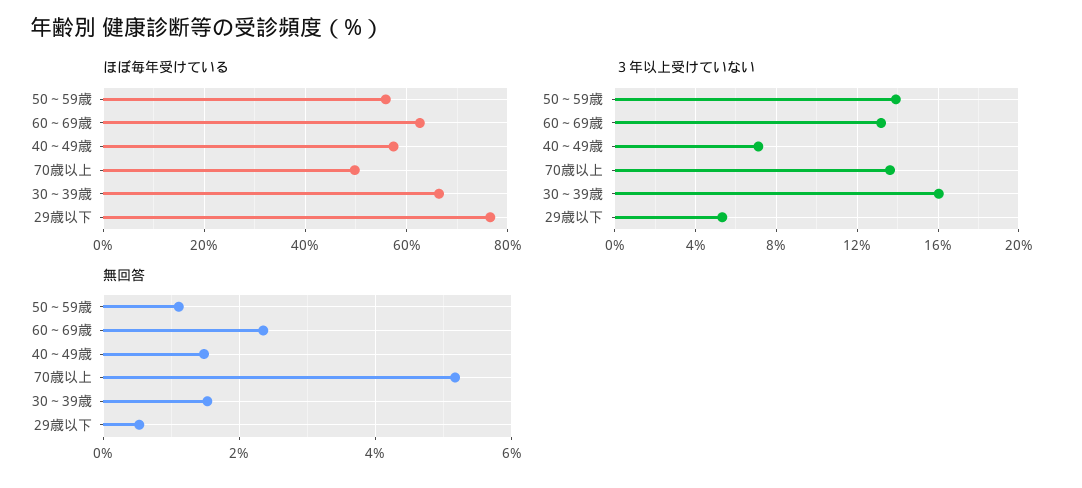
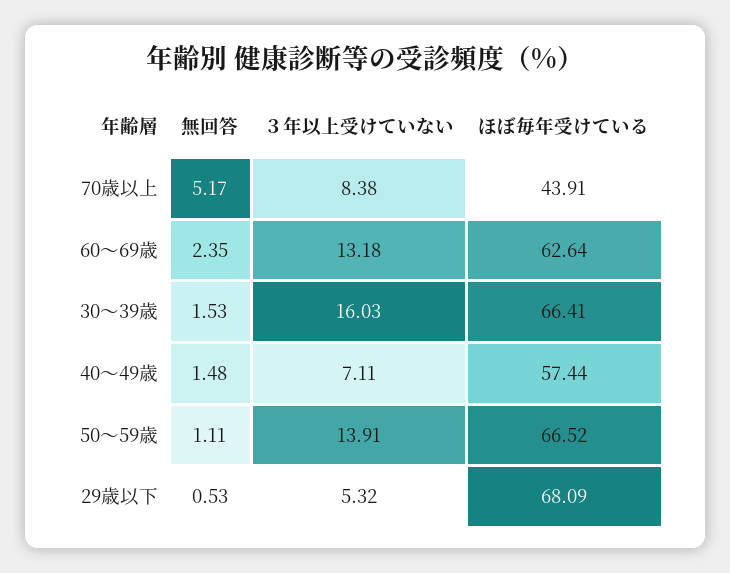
ほぼ毎年受けている, 50～59歳: 56 -> 66.52
ほぼ毎年受けている, 70歳以上: 50 -> 43.91
ほぼ毎年受けている, 29歳以下: 76 -> 68.09
３年以上受けていない, 70歳以上: 13.5 -> 8.38

